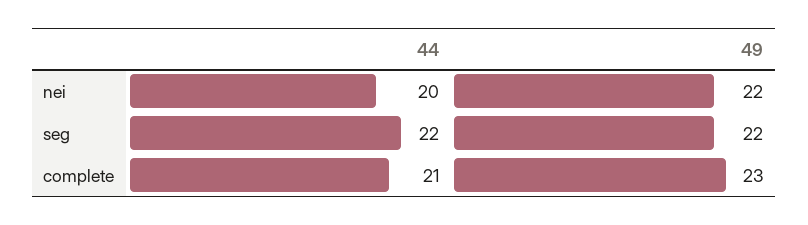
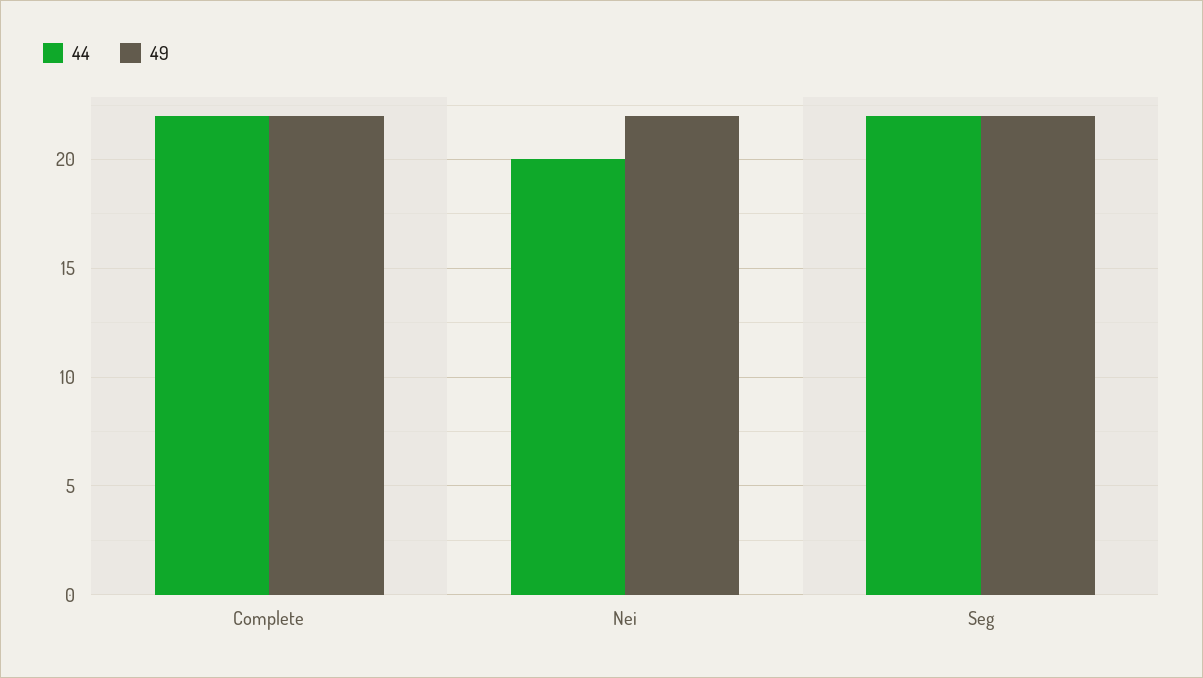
44, complete: 21 -> 22
49, complete: 23 -> 22

